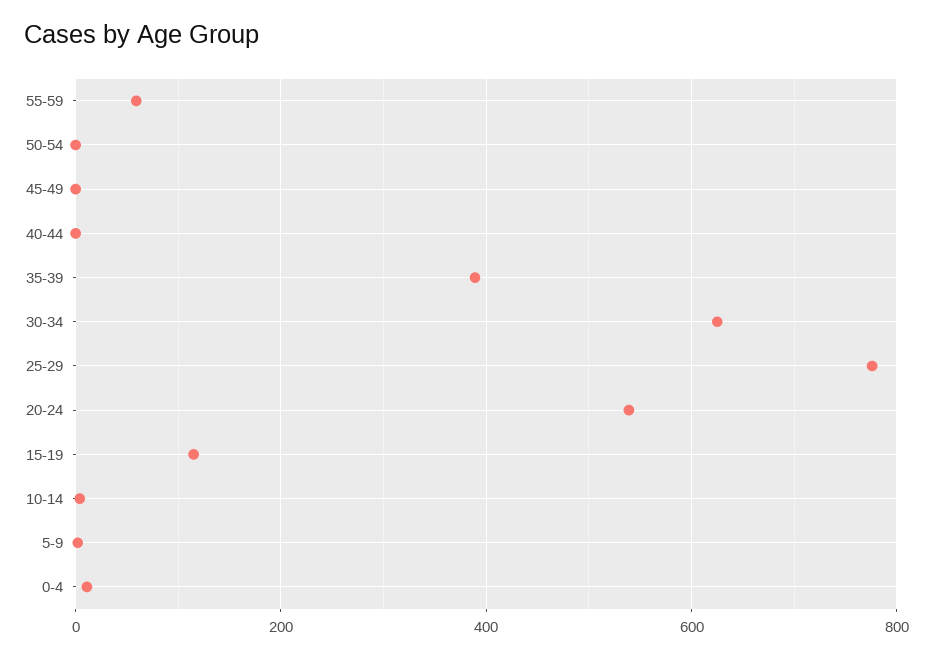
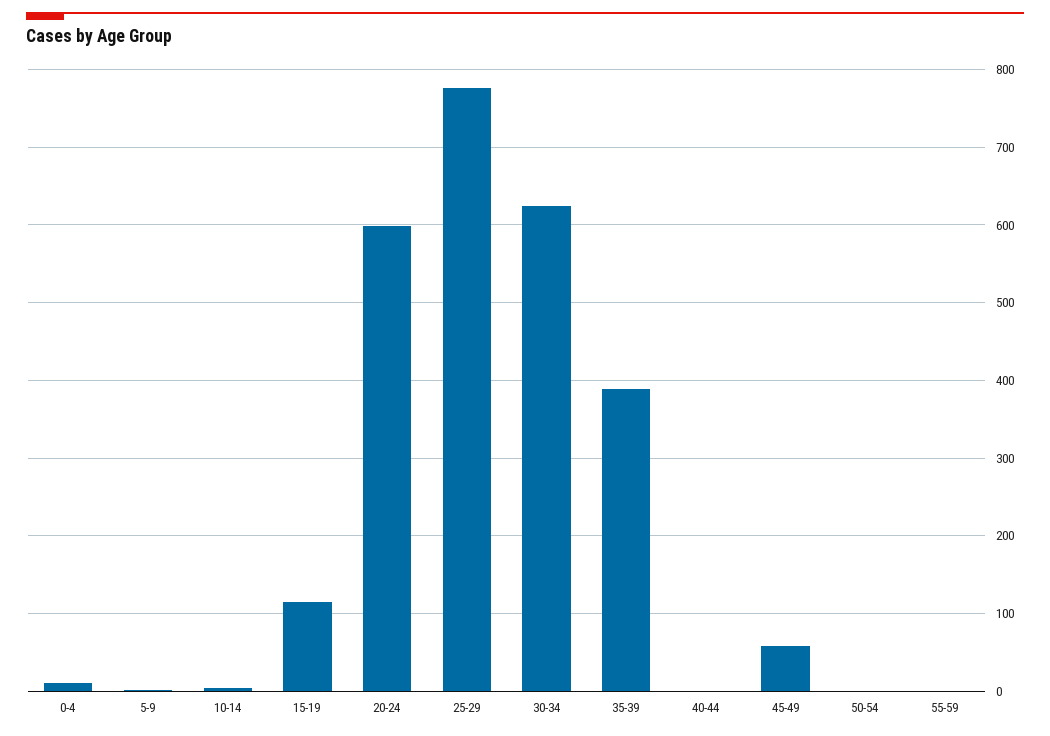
55-59: 60 -> 0
45-49: 0 -> 60
20-24: 540 -> 600

